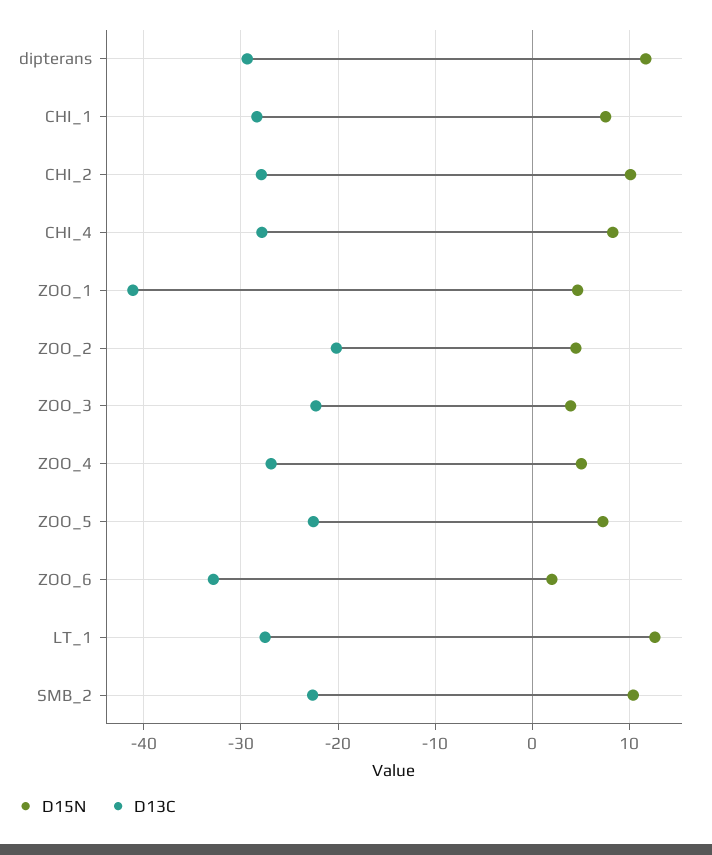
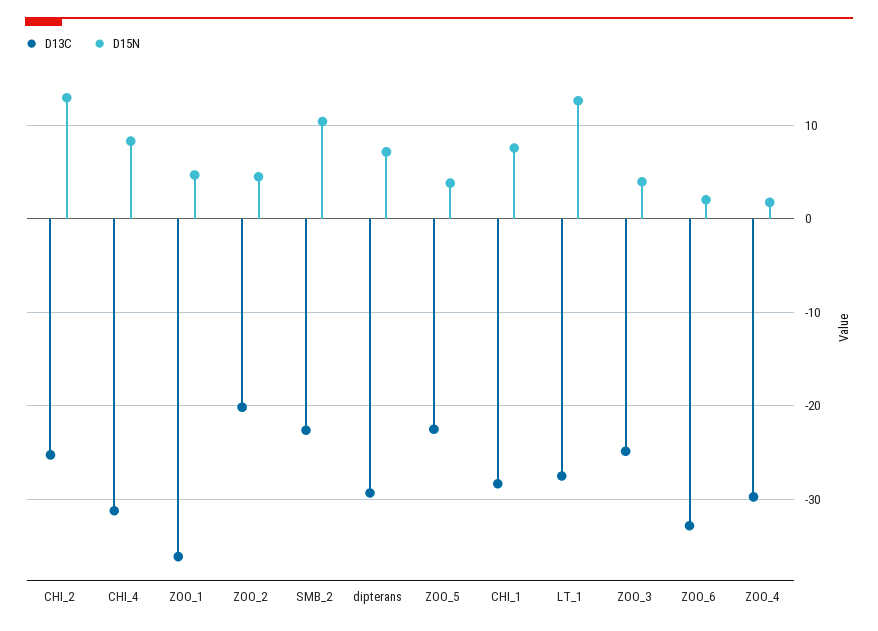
D15N, dipterans: 12 -> 7
D15N, CHI_2: 10 -> 13
D13C, CHI_2: -28 -> -25
D13C, CHI_4: -28 -> -31
D13C, ZOO_1: -41 -> -36
D13C, ZOO_3: -22 -> -25
D15N, ZOO_4: 5 -> 2
D13C, ZOO_4: -27 -> -30
D15N, ZOO_5: 7 -> 4

